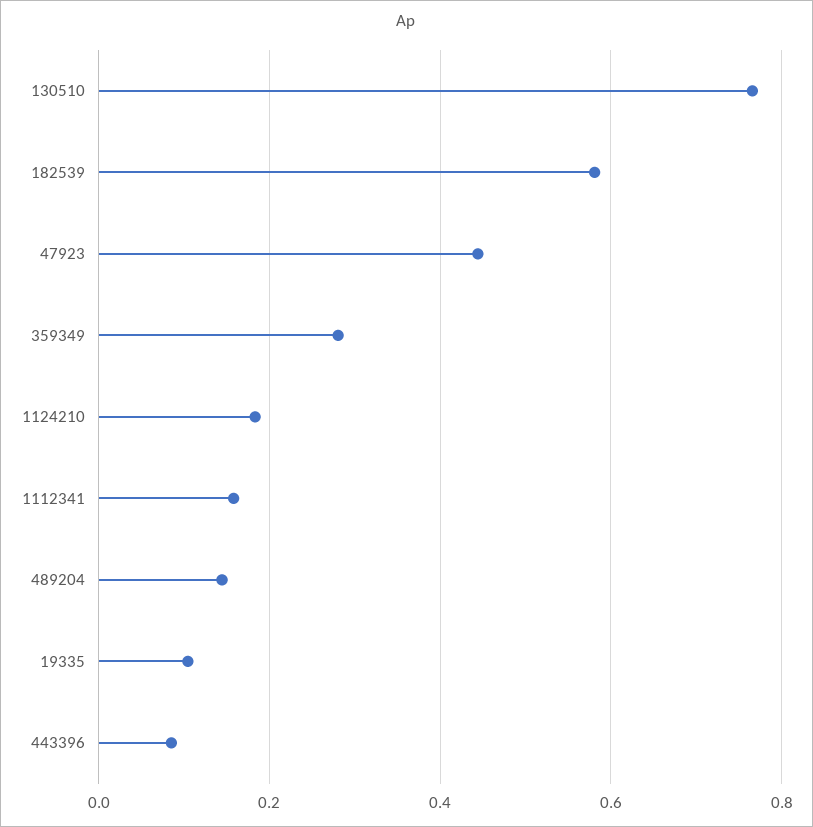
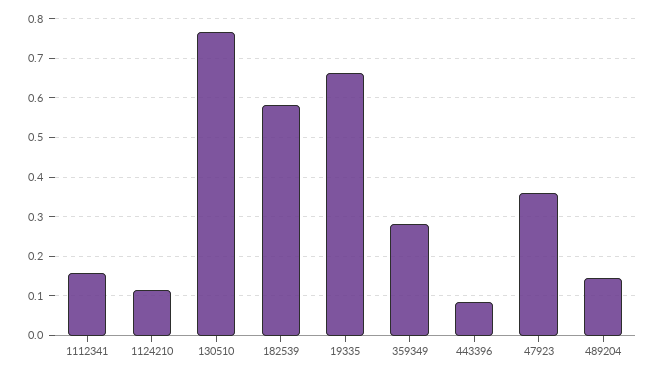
47923: 0.44 -> 0.36
1124210: 0.18 -> 0.12
19335: 0.1 -> 0.66

